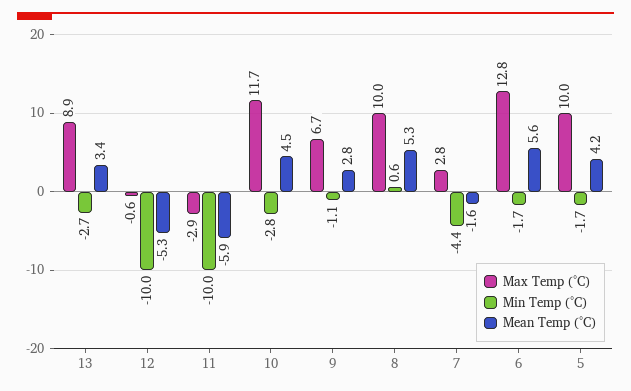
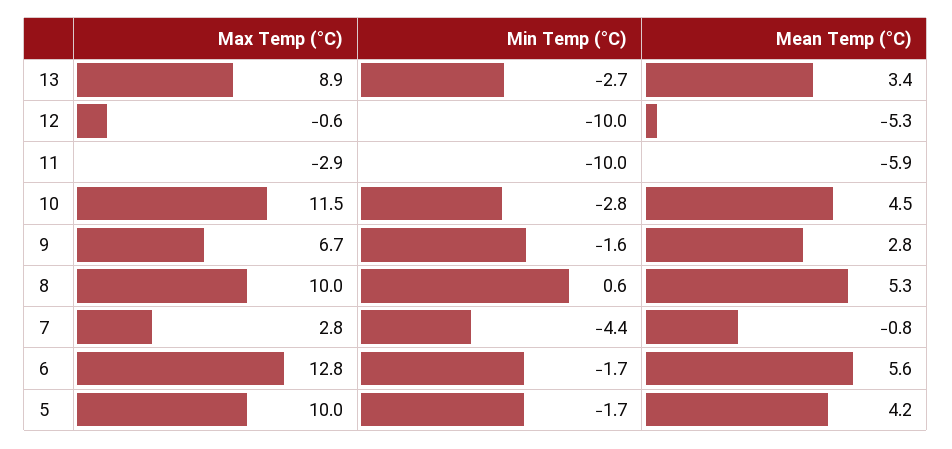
Max Temp (°C), 10: 11.7 -> 11.5
Min Temp (°C), 9: -1.1 -> -1.6
Mean Temp (°C), 7: -1.6 -> -0.8

